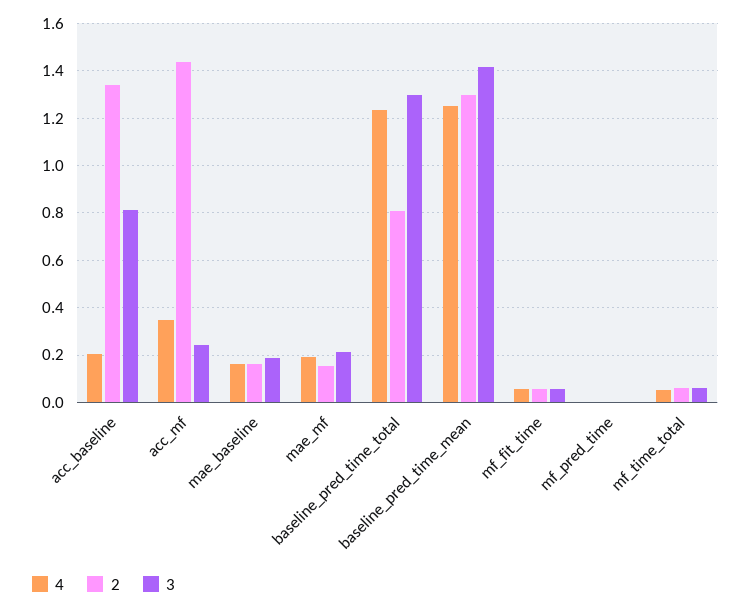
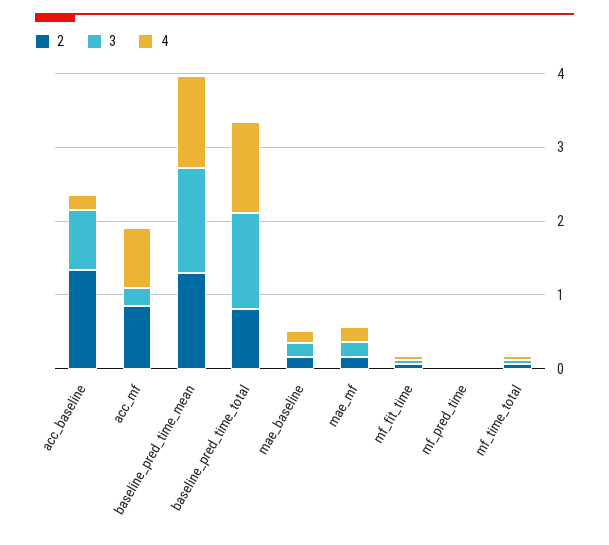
4, acc_mf: 0.35 -> 0.8
2, acc_mf: 1.45 -> 0.8

